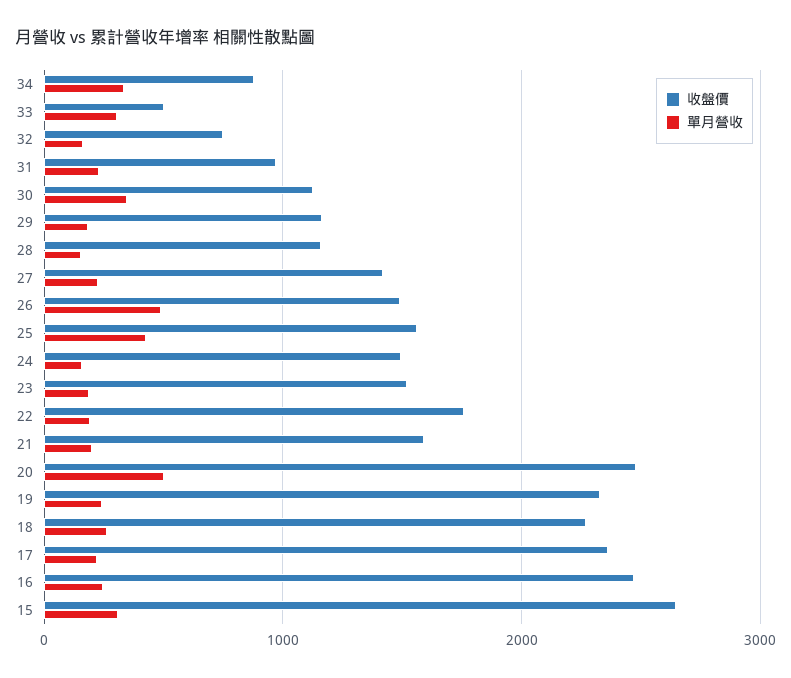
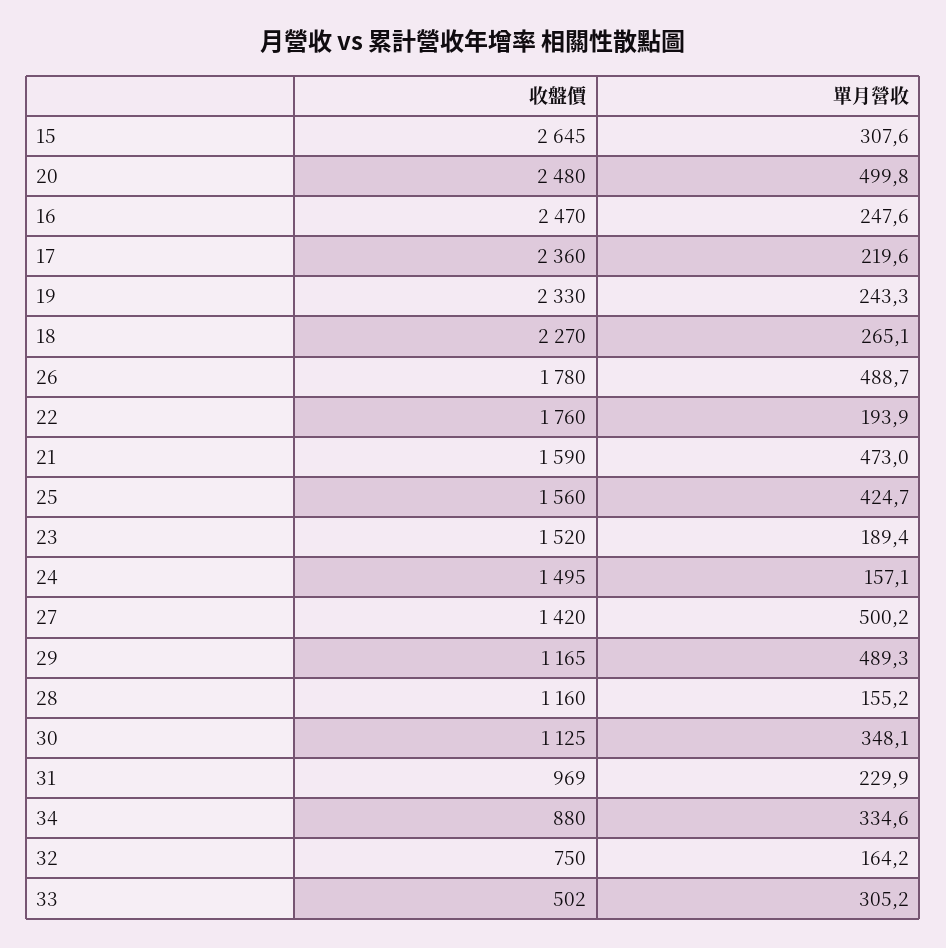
單月營收, 29: 200 -> 489.3
單月營收, 27: 200 -> 500.2
收盤價, 26: 1500 -> 1780
單月營收, 21: 200 -> 473

